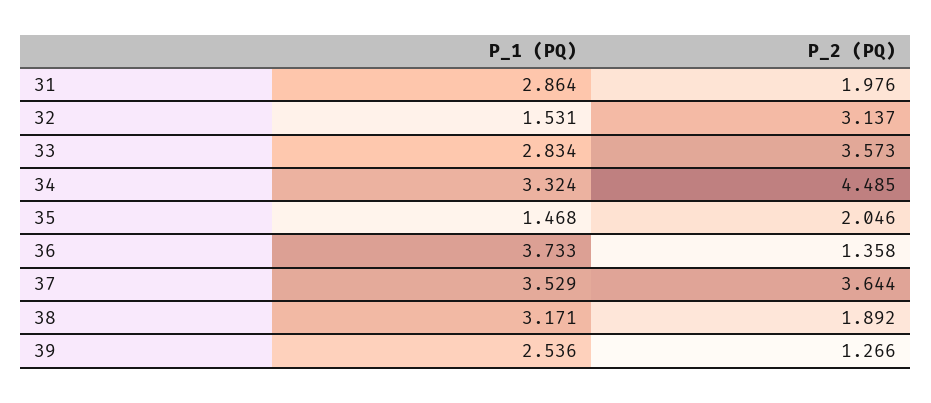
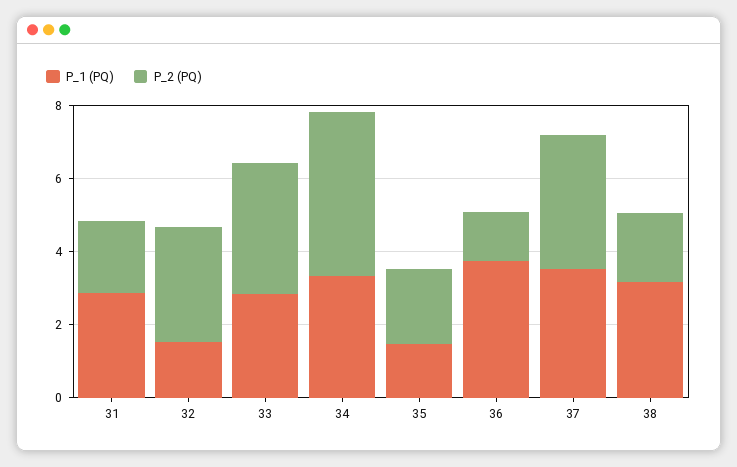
P_1 (PQ), 39: 2.536 -> none
P_2 (PQ), 39: 1.266 -> none

